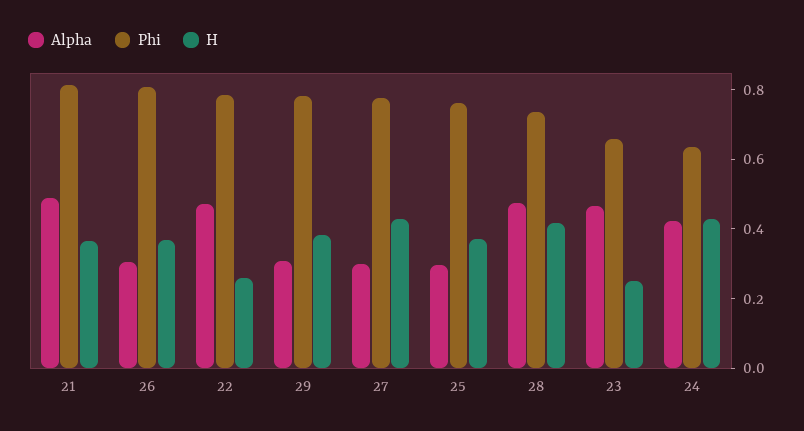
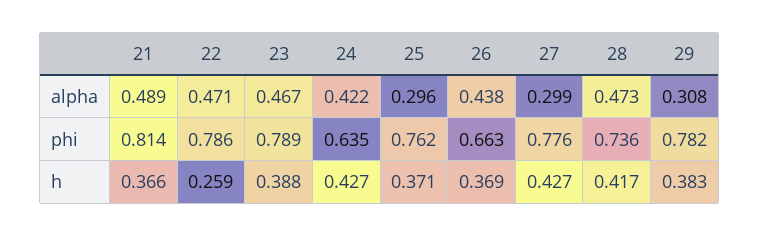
Alpha, 26: 0.3 -> 0.438
Phi, 26: 0.8 -> 0.663
Phi, 23: 0.65 -> 0.789
H, 23: 0.25 -> 0.388

